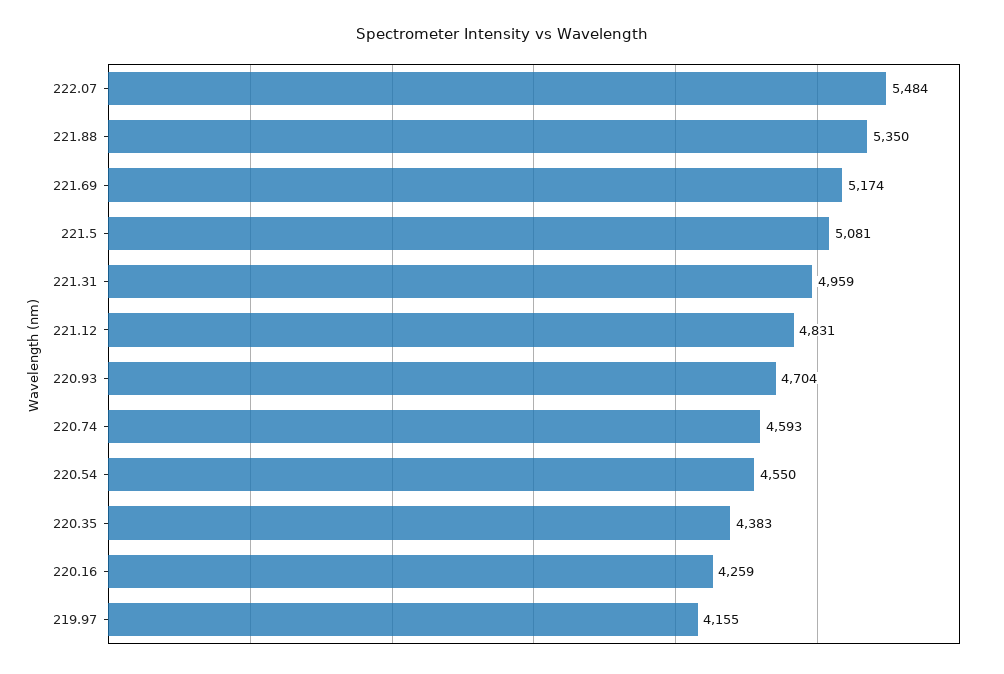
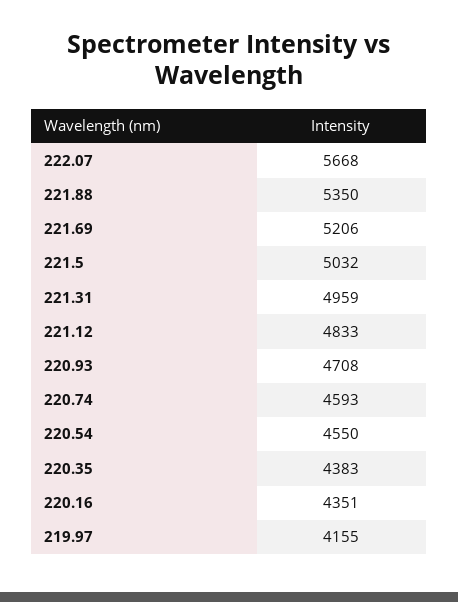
222.07: 5484 -> 5668
221.69: 5174 -> 5206
221.5: 5081 -> 5032
221.12: 4831 -> 4833
220.93: 4704 -> 4708
220.16: 4259 -> 4351

